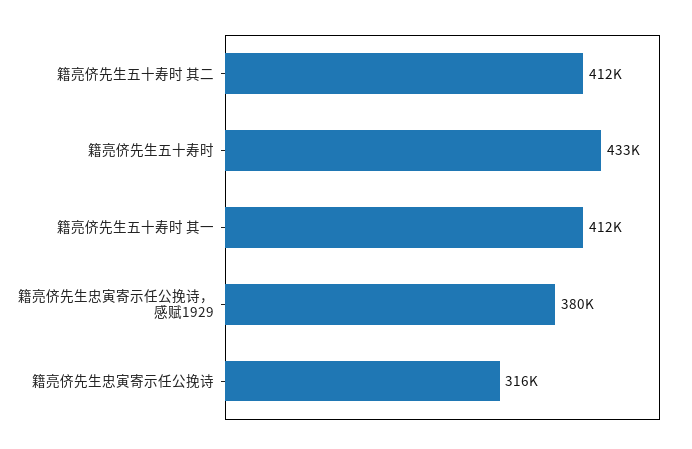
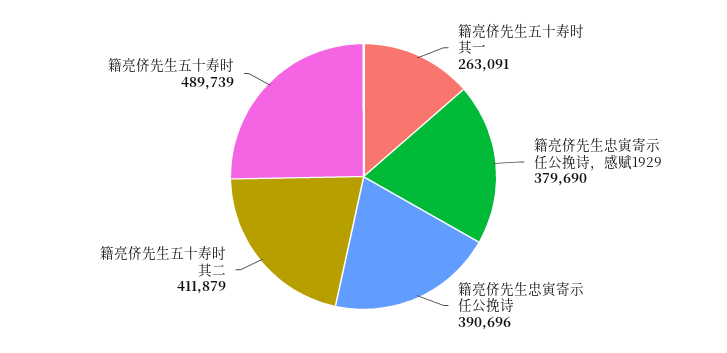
籍亮侪先生五十寿时: 433000 -> 489739
籍亮侪先生五十寿时 其一: 412000 -> 263091
籍亮侪先生忠寅寄示任公挽诗: 316000 -> 390696

